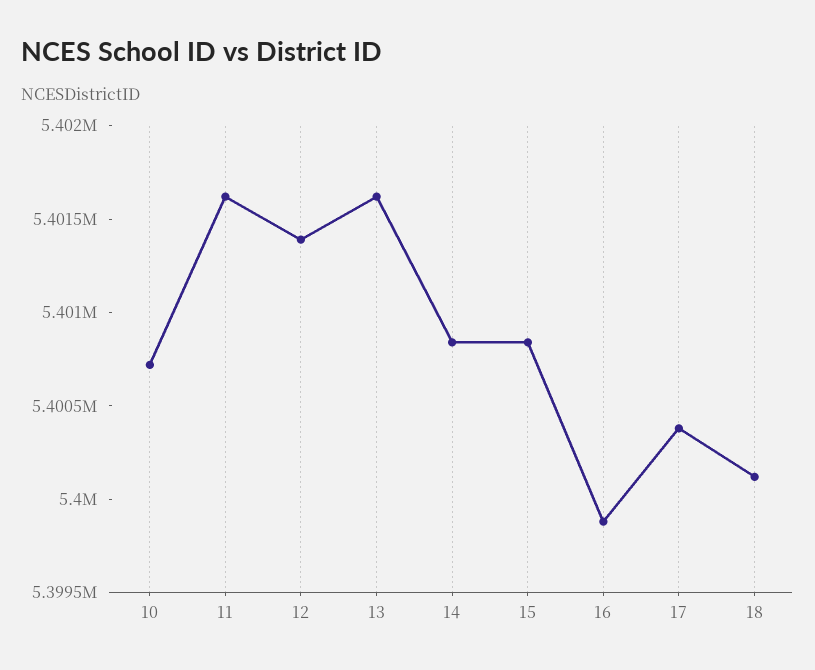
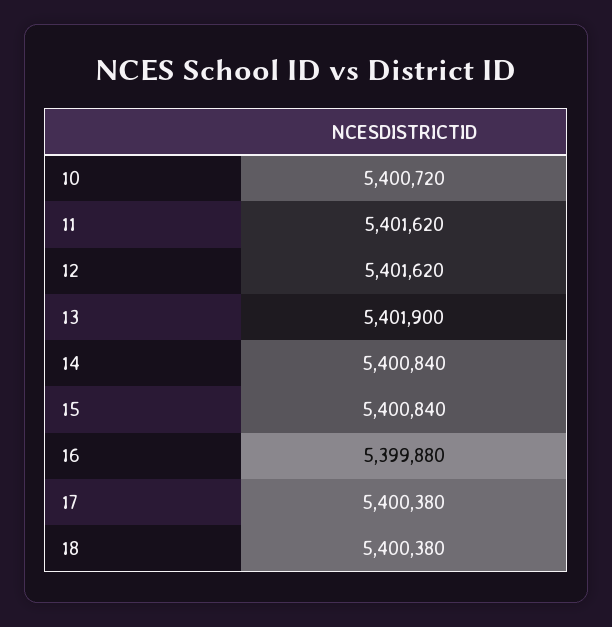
12: 5401400 -> 5401620
13: 5401600 -> 5401900
18: 5400100 -> 5400380

